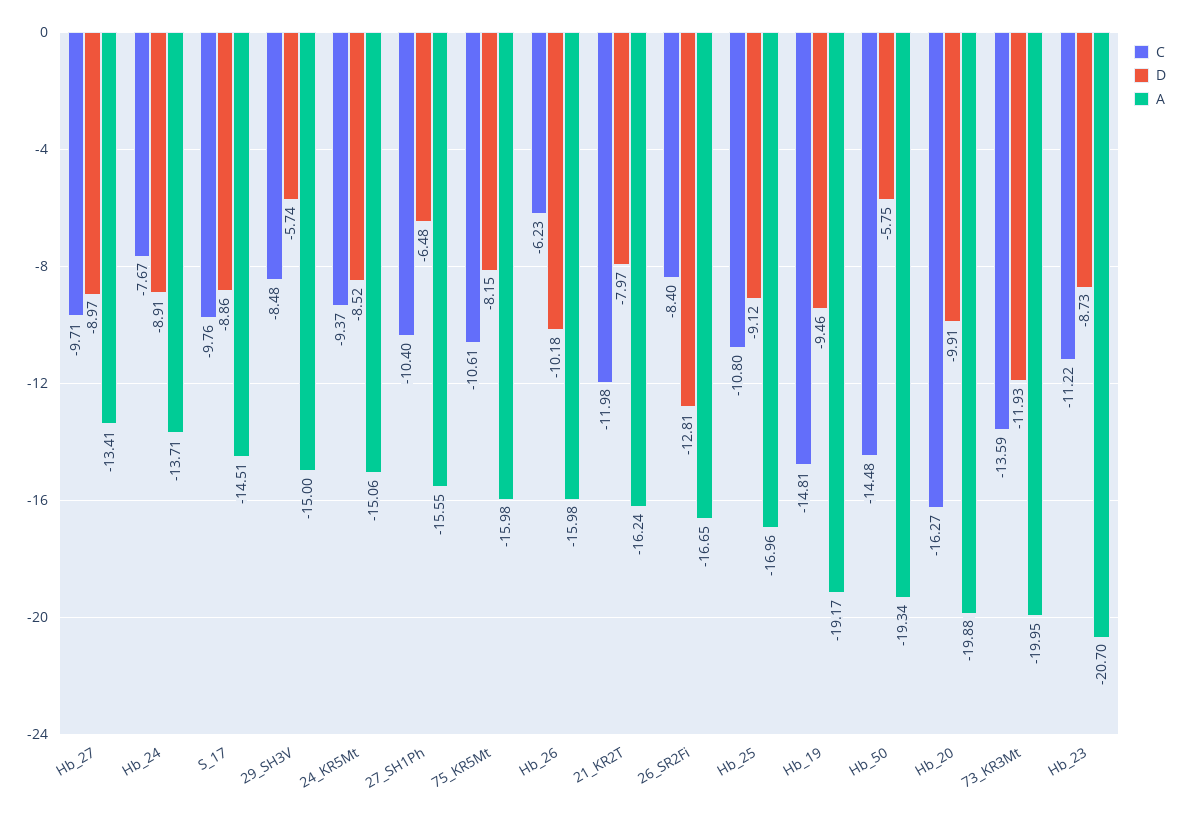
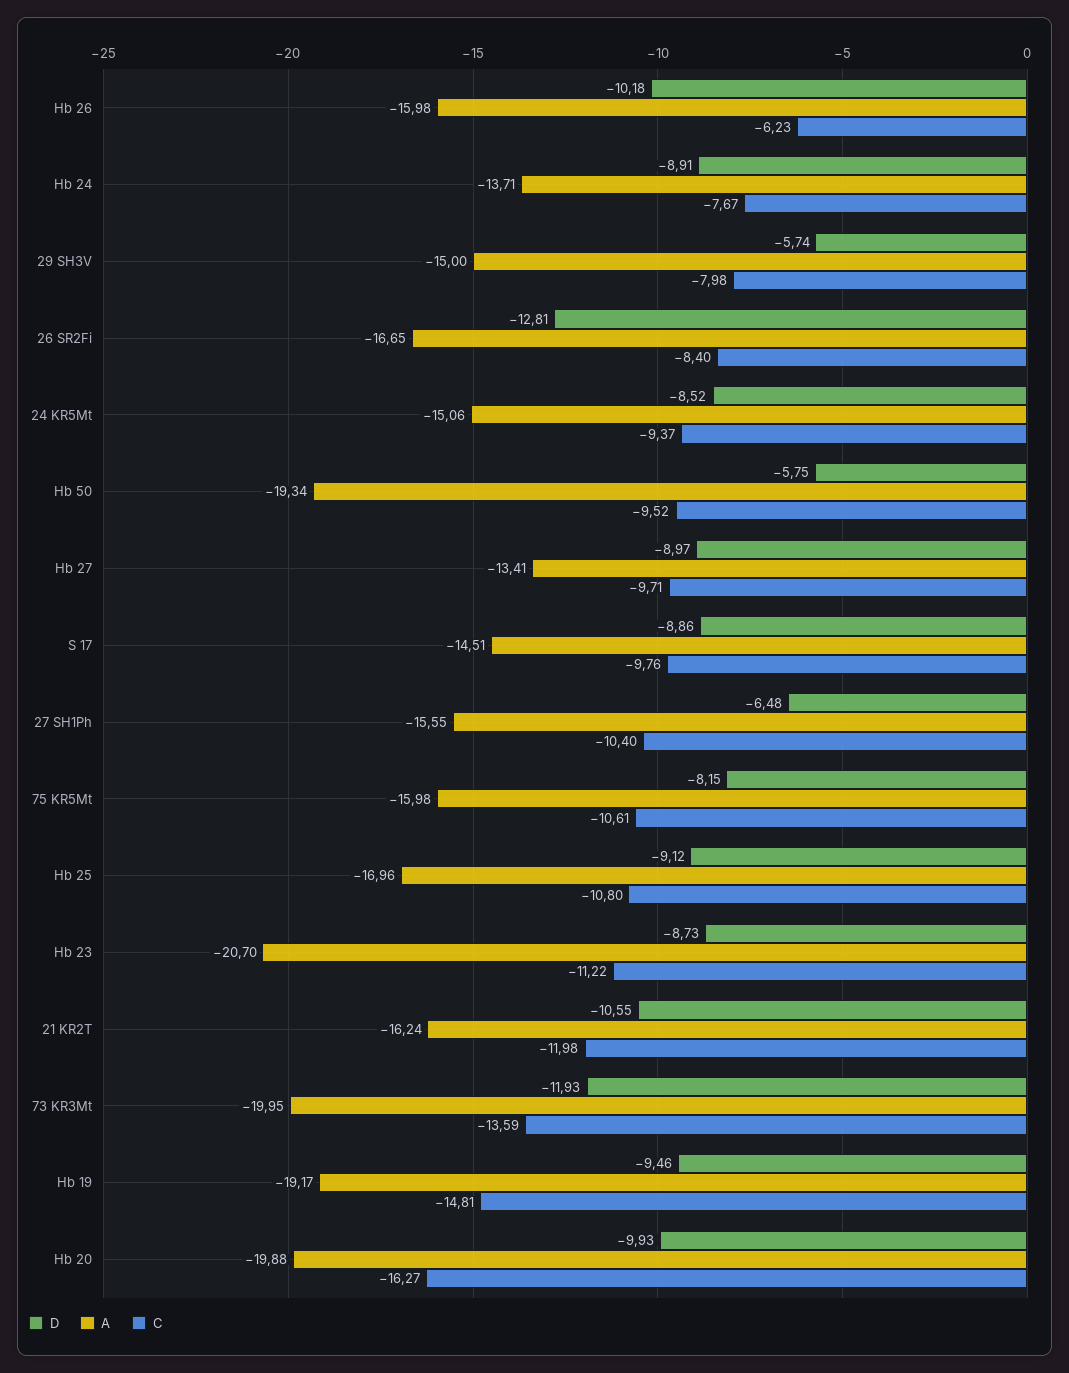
C, 29_SH3V: -8.48 -> -7.98
D, 21_KR2T: -7.97 -> -10.55
C, Hb_50: -14.48 -> -9.52
D, Hb_20: -9.91 -> -9.93

